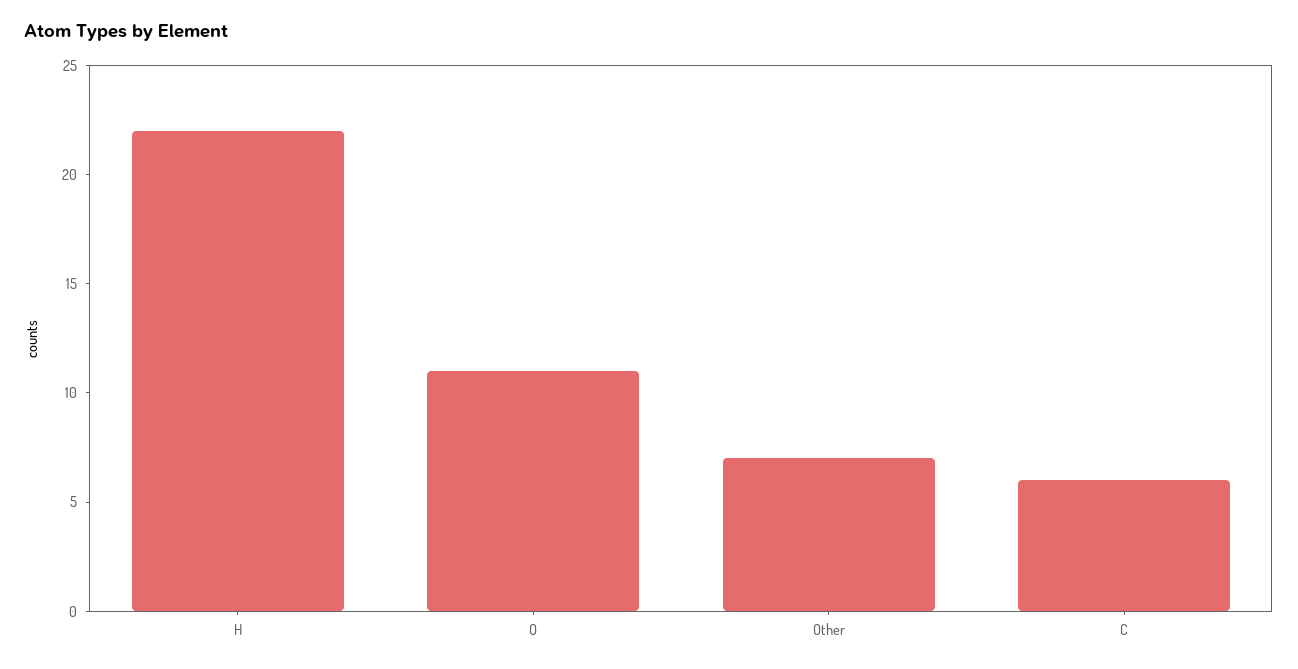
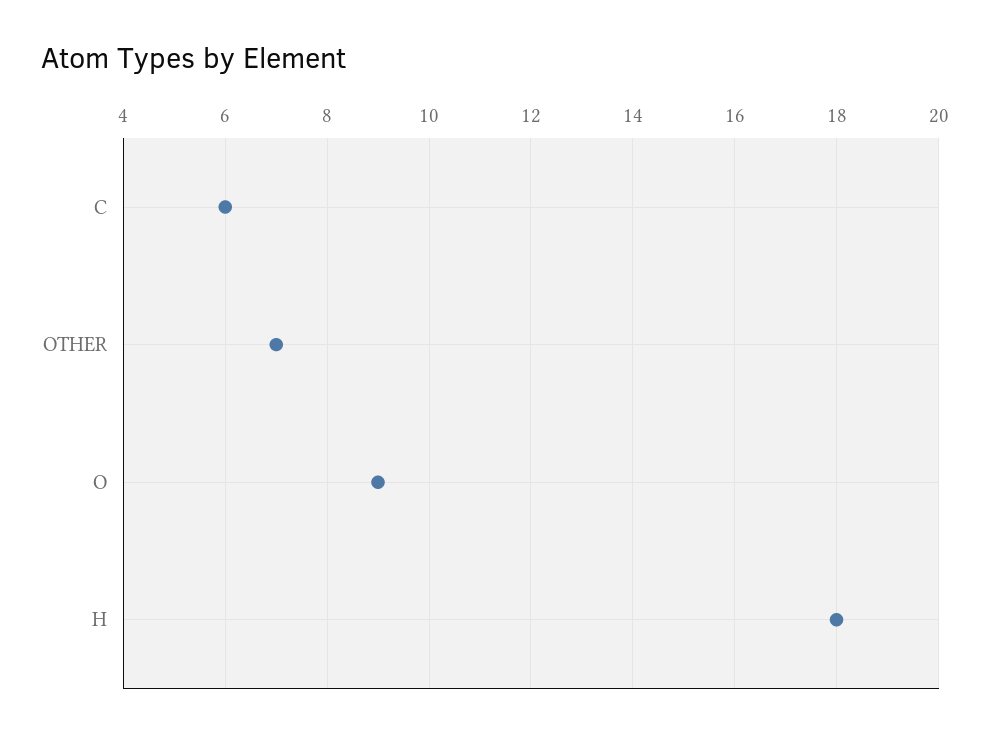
H: 22 -> 18
O: 11 -> 9

